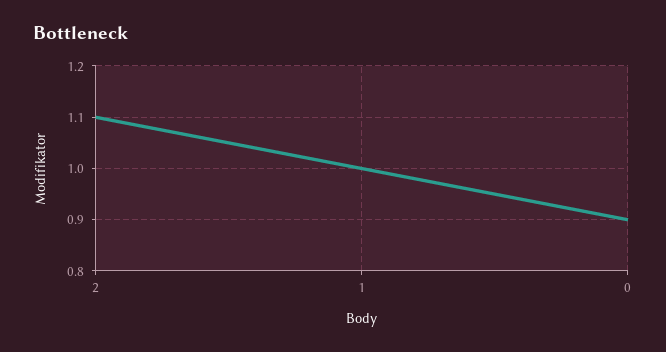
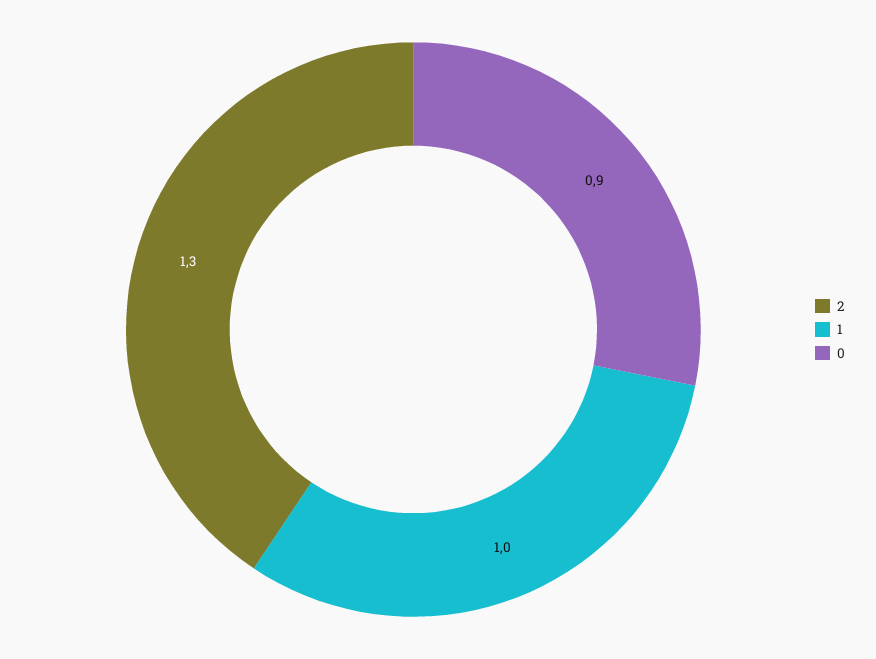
2: 1.1 -> 1.3

